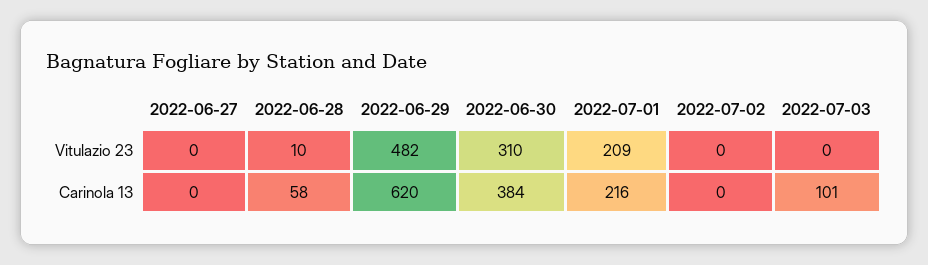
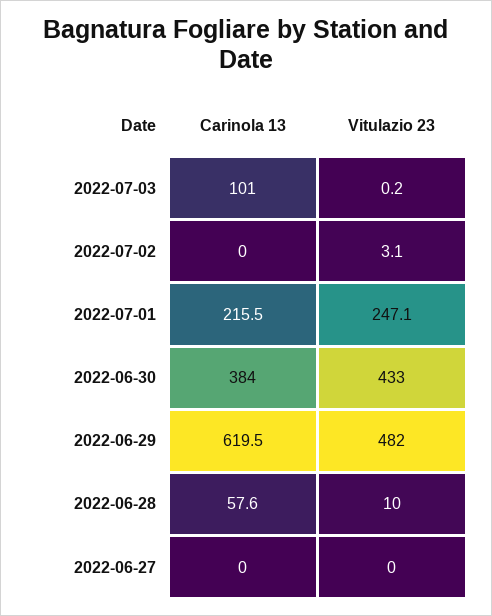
2022-06-30, Vitulazio 23: 310 -> 433
2022-07-01, Vitulazio 23: 209 -> 247.1
2022-07-02, Vitulazio 23: 0 -> 3.1

